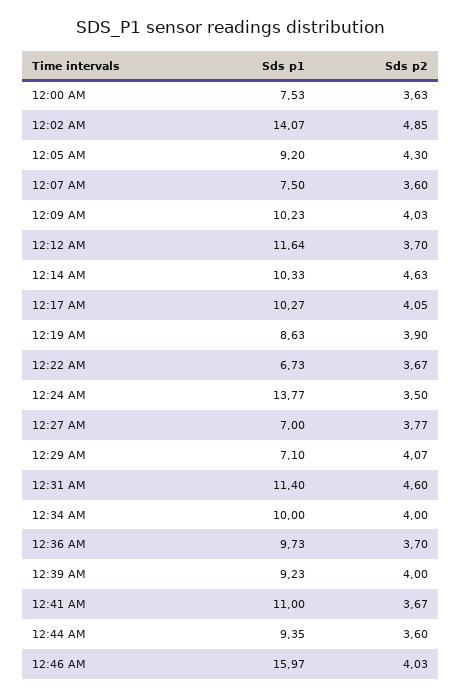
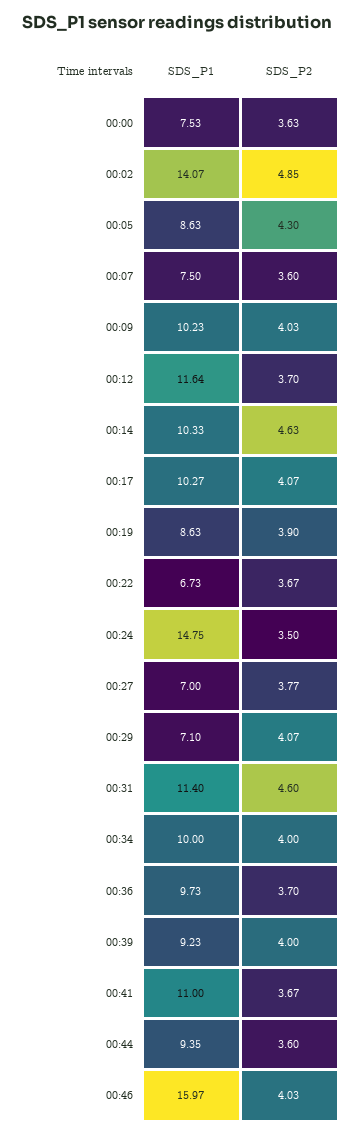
Sds p1, 12:05 AM: 9.2 -> 8.63
Sds p2, 12:17 AM: 4.05 -> 4.07
Sds p1, 12:24 AM: 13.77 -> 14.75

